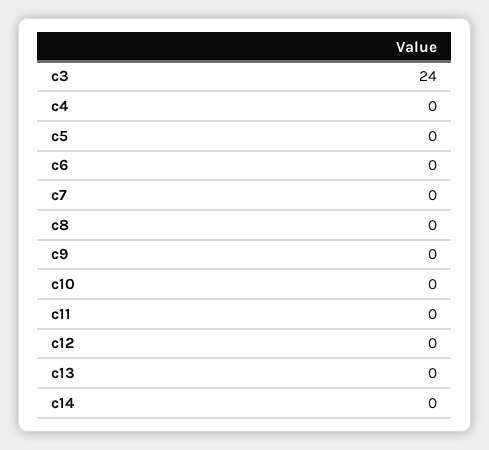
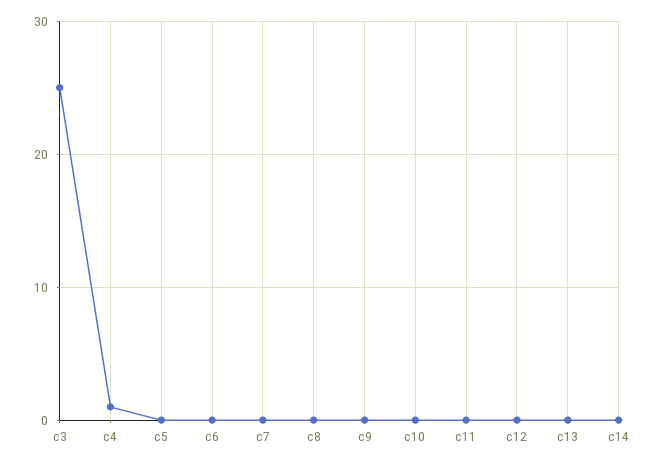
c3: 24 -> 25
c4: 0 -> 1

